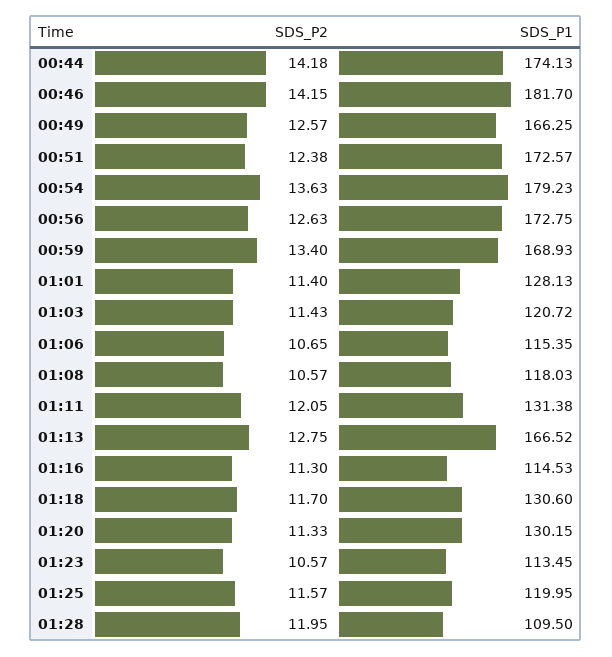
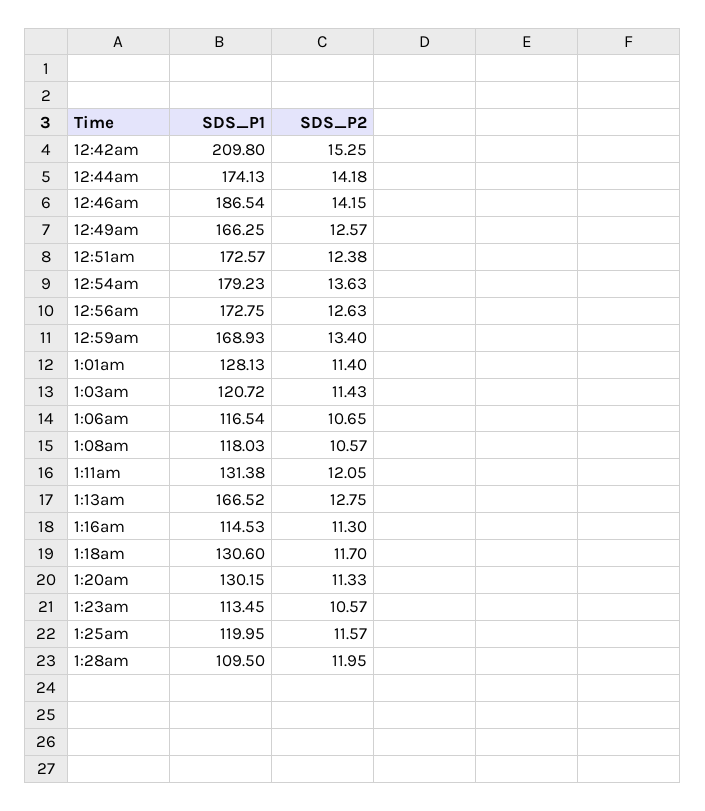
SDS_P1, 00:46: 181.7 -> 186.54
SDS_P1, 01:06: 115.35 -> 116.54
SDS_P1, 12:42am: none -> 209.8
SDS_P2, 12:42am: none -> 15.25

